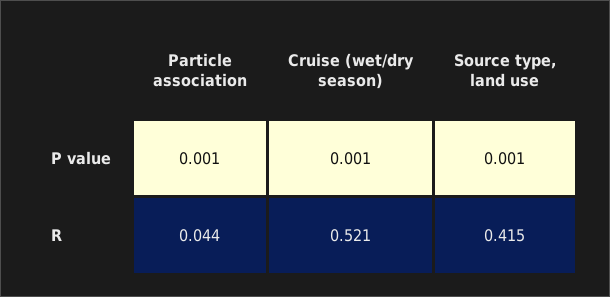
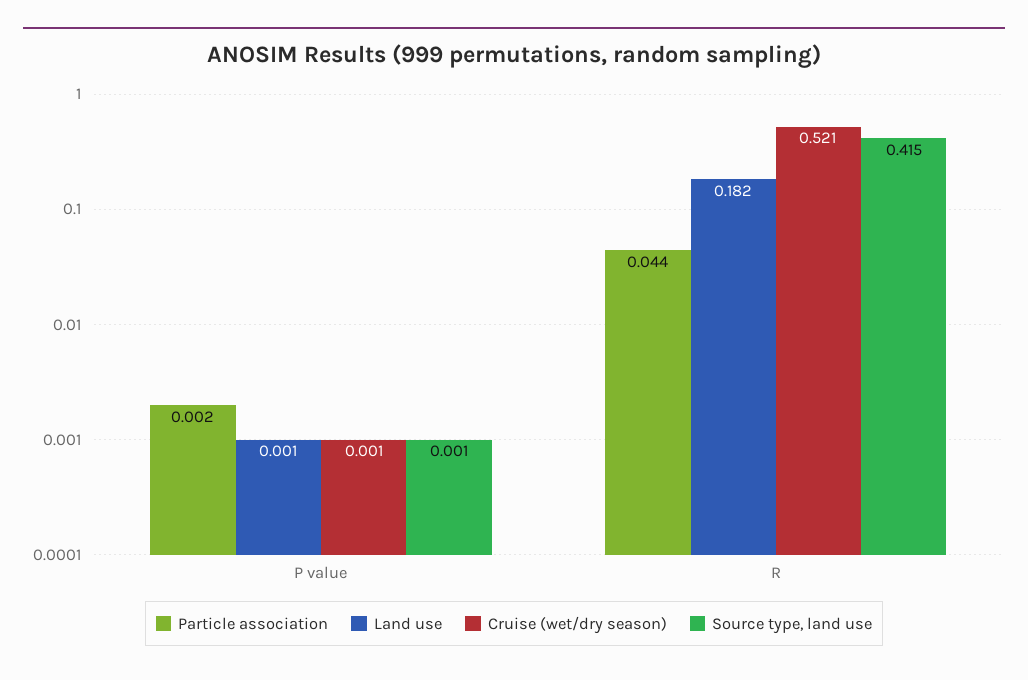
Particle association, P value: 0.001 -> 0.002
Land use, P value: none -> 0.001
Land use, R: none -> 0.182

